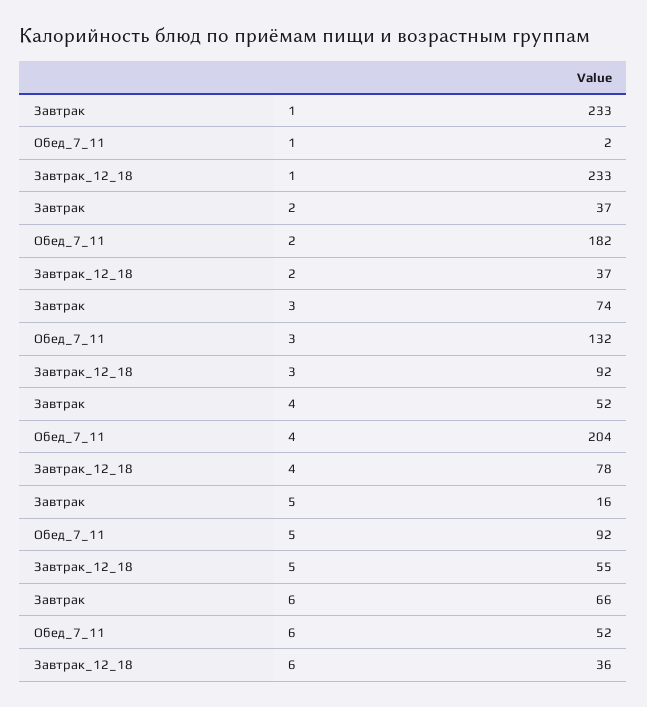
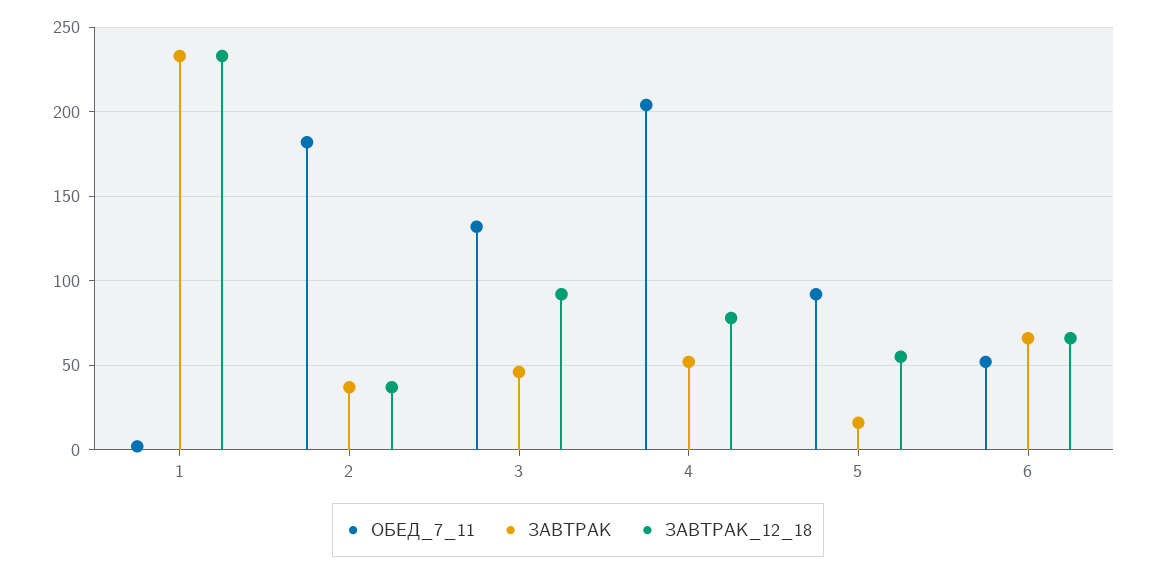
Завтрак, 3: 74 -> 45
Завтрак_12_18, 6: 36 -> 65

